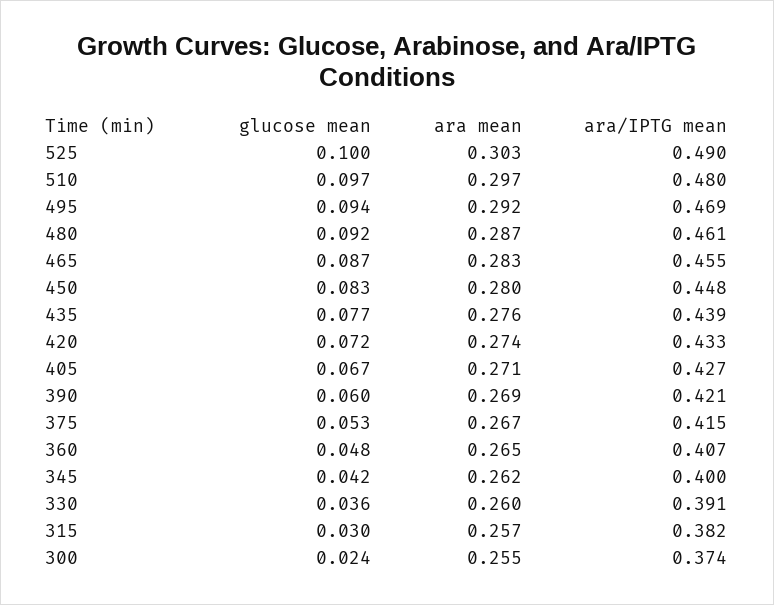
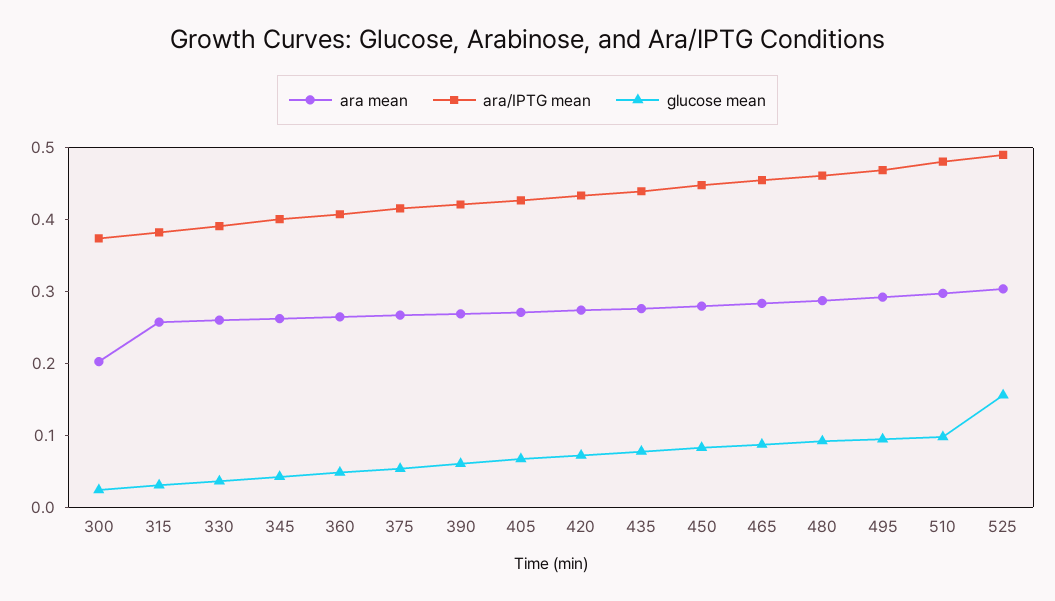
glucose mean, 525: 0.1 -> 0.16
ara mean, 300: 0.255 -> 0.2

